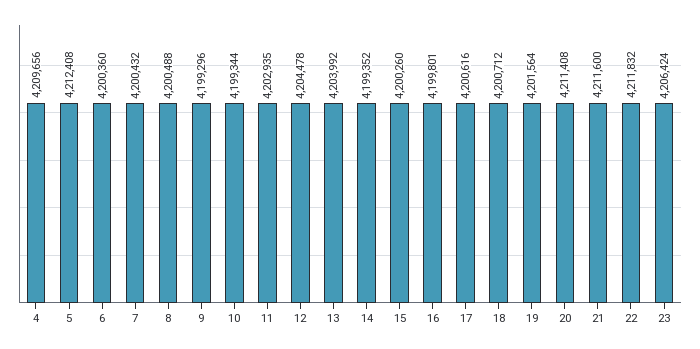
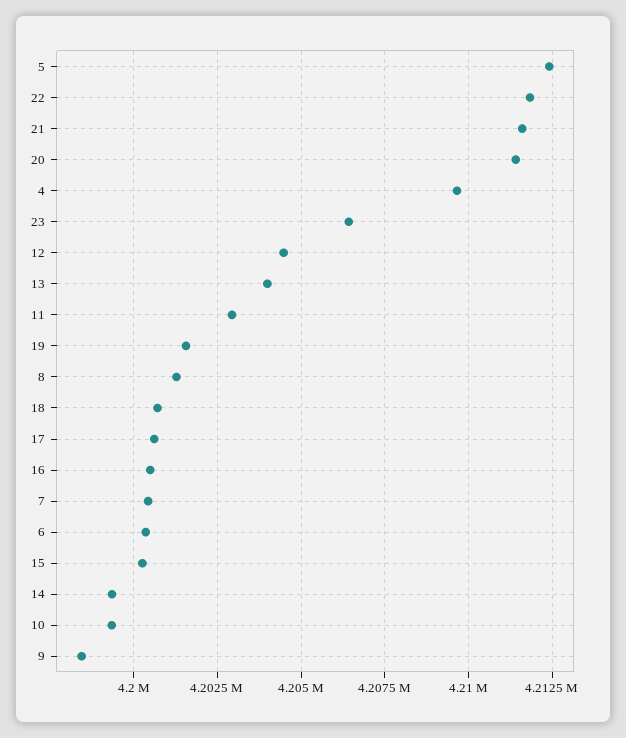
8: 4200488 -> 4201250
9: 4199296 -> 4198500
16: 4199801 -> 4200500

